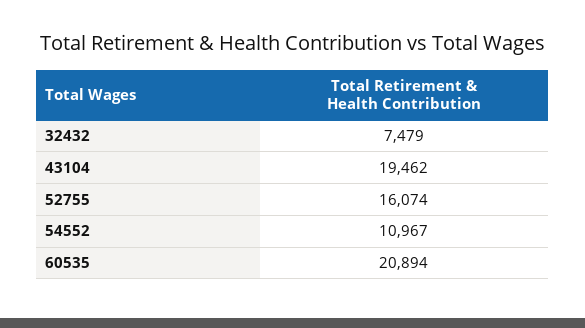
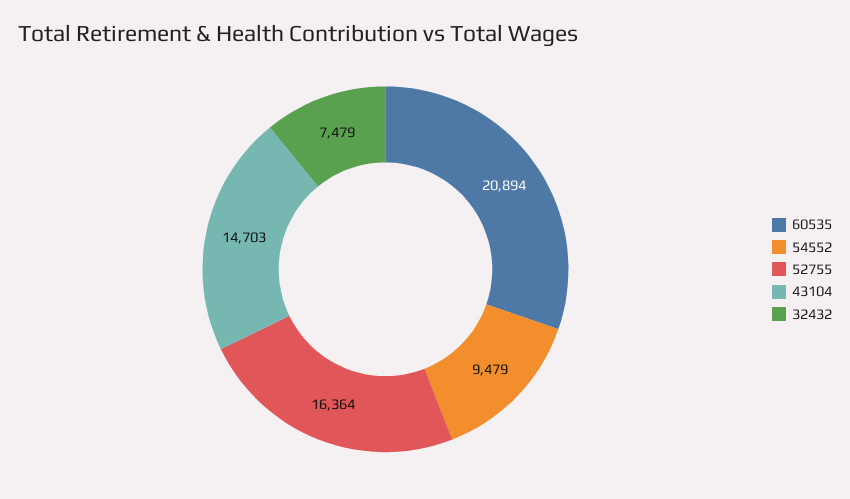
43104: 19462 -> 14703
52755: 16074 -> 16364
54552: 10967 -> 9479

